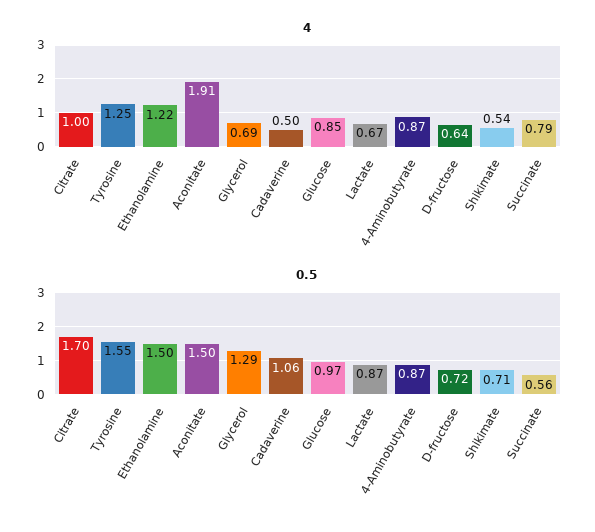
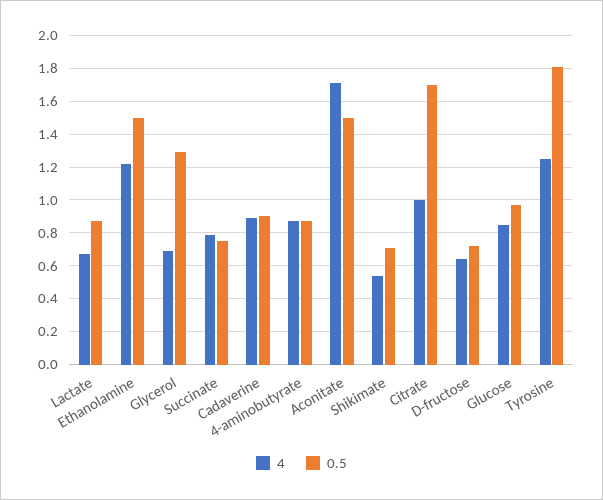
4, Aconitate: 1.91 -> 1.7
4, Cadaverine: 0.5 -> 0.9
0.5, Tyrosine: 1.55 -> 1.8
0.5, Cadaverine: 1.06 -> 0.9
0.5, Succinate: 0.56 -> 0.75

